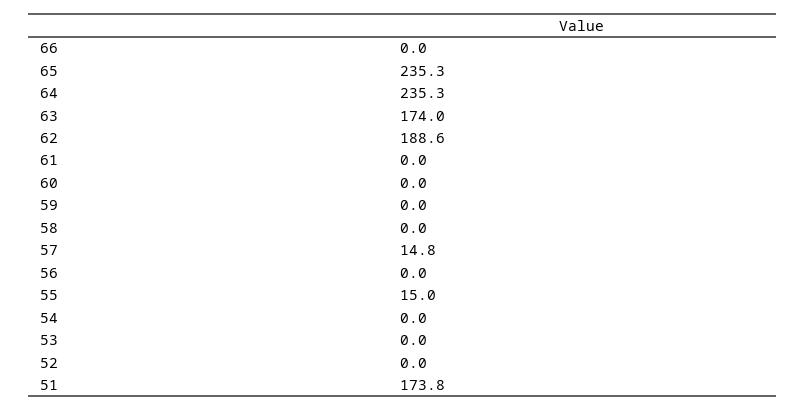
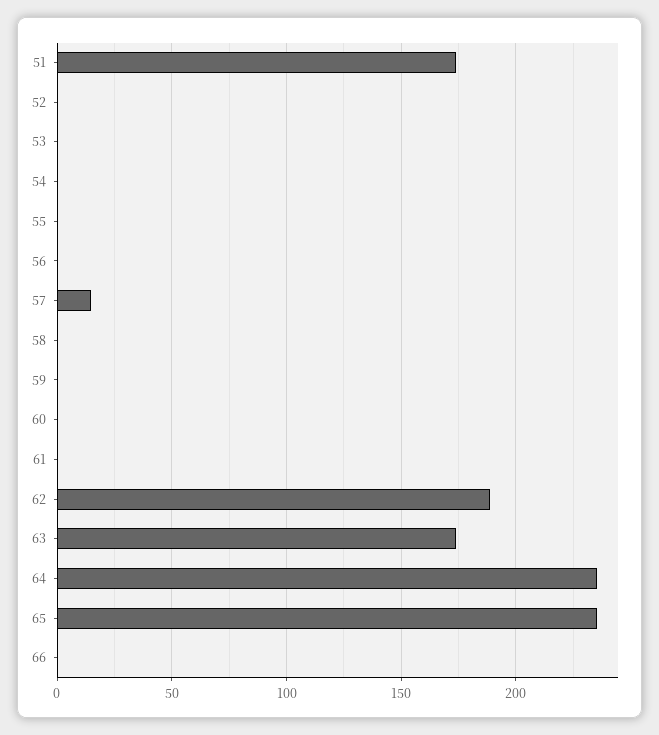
55: 15 -> 0

